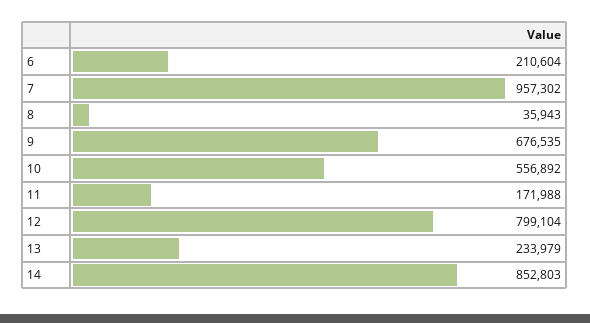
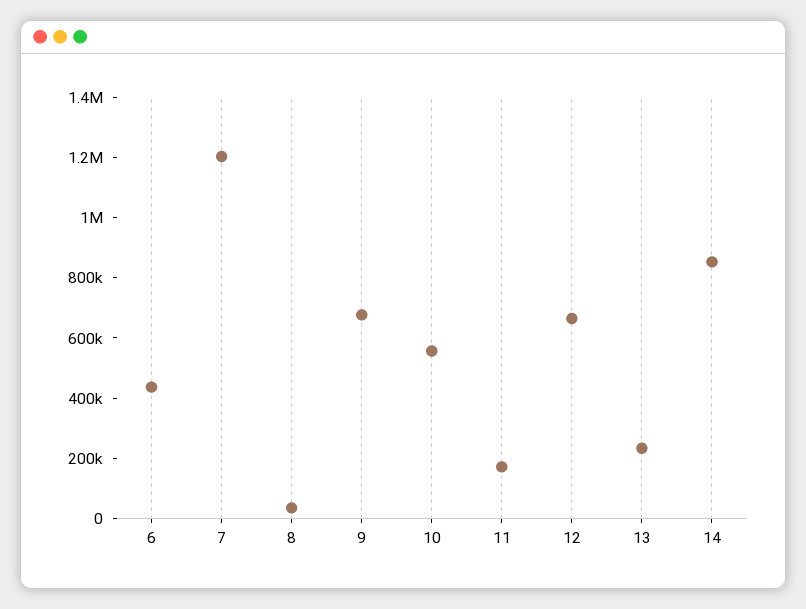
6: 210604 -> 450000
7: 957302 -> 1200000
12: 799104 -> 650000

